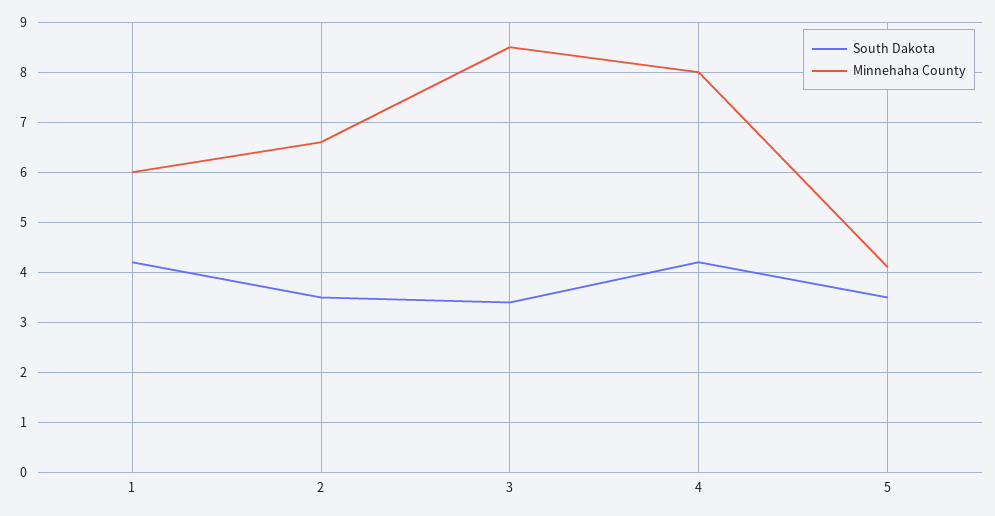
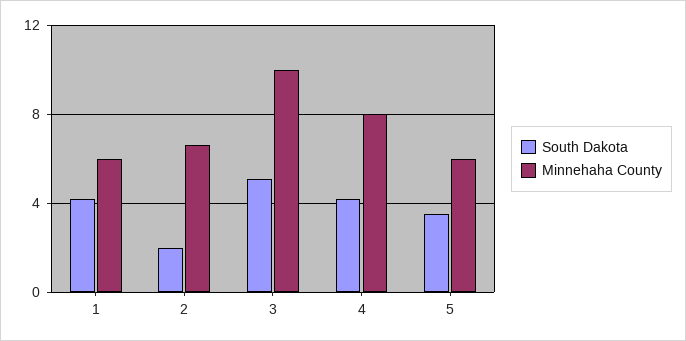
South Dakota, 2: 3.5 -> 2
South Dakota, 3: 3.5 -> 5
Minnehaha County, 3: 8.5 -> 10
Minnehaha County, 5: 4 -> 6

